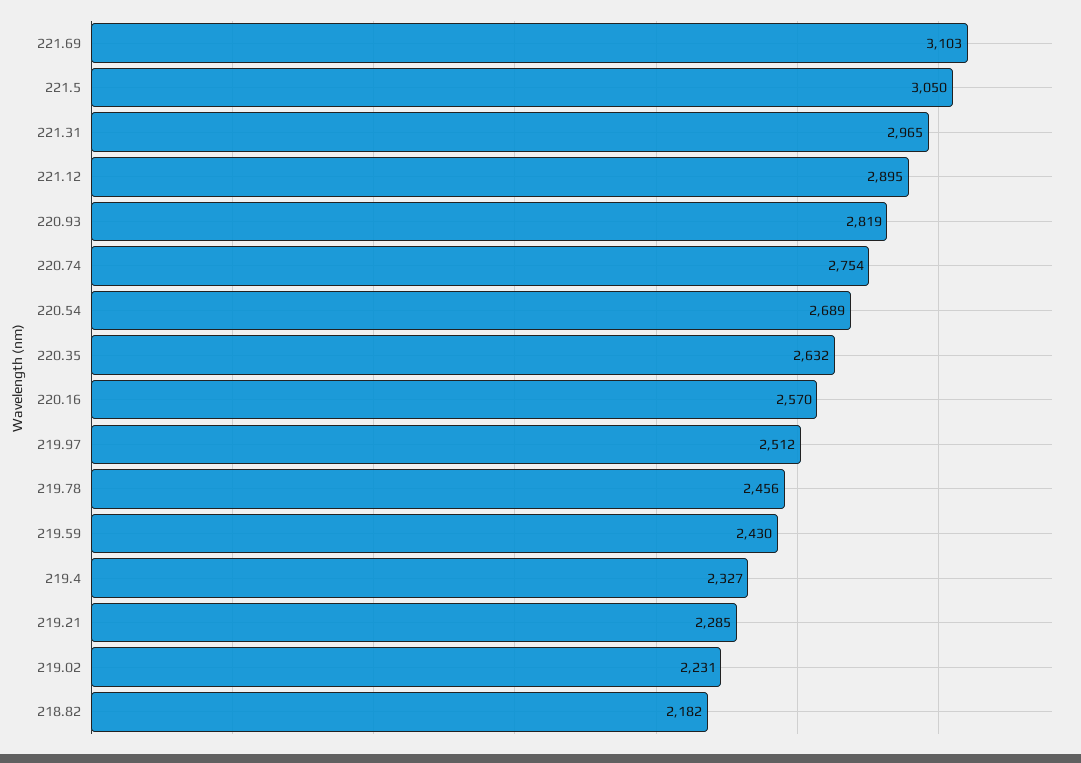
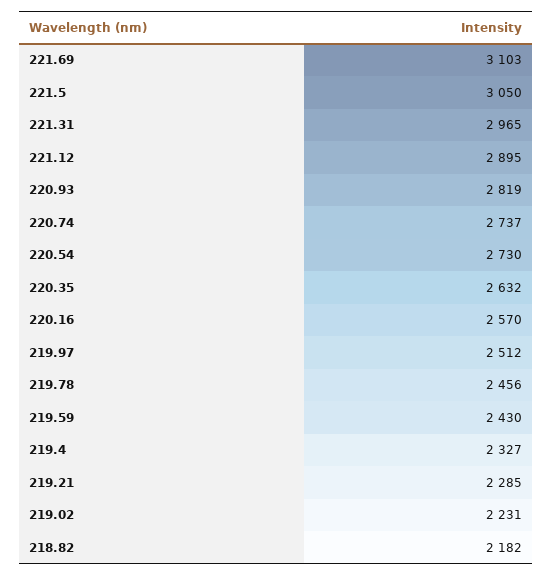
220.74: 2754 -> 2737
220.54: 2689 -> 2730

